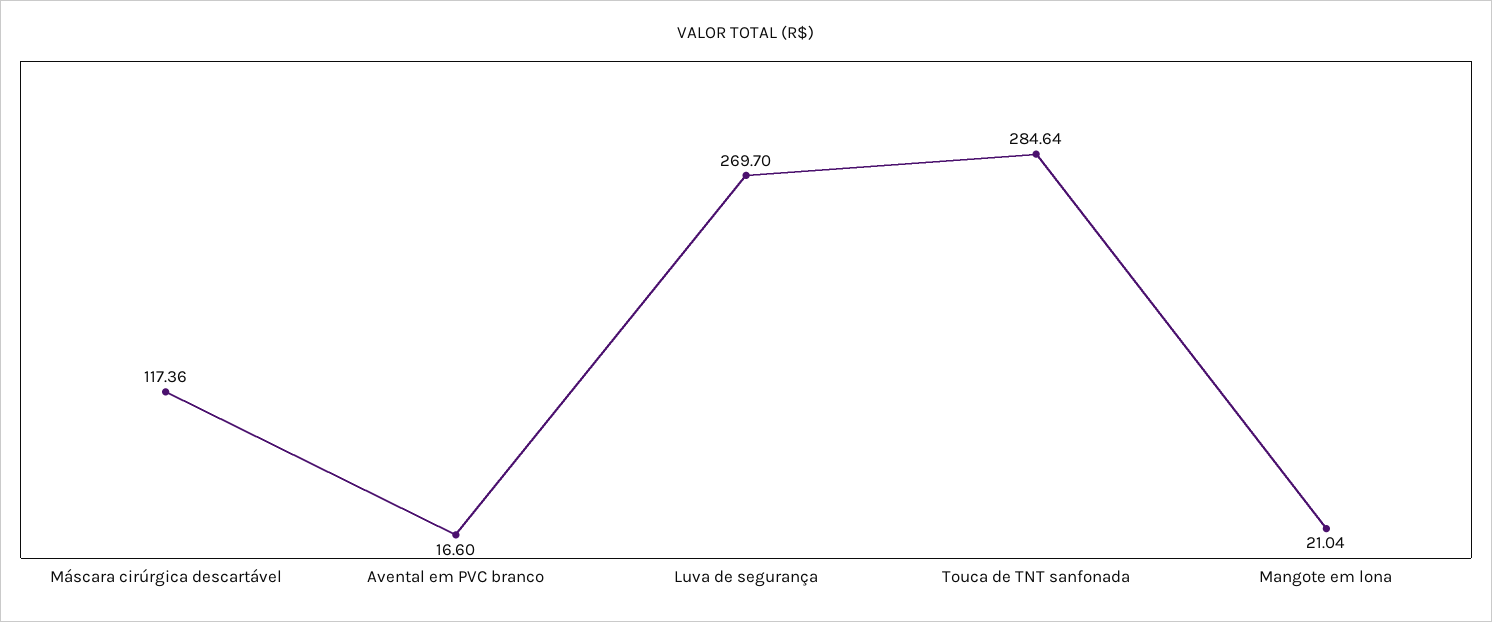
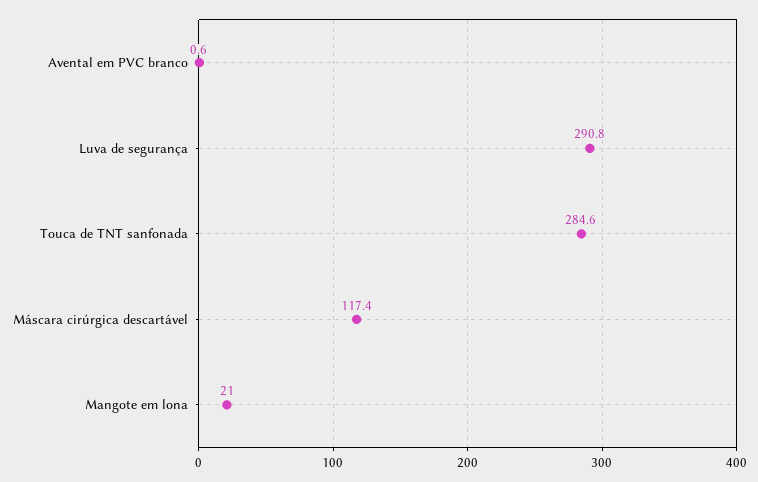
Avental em PVC branco: 16.6 -> 0.6
Luva de segurança: 269.7 -> 290.8

